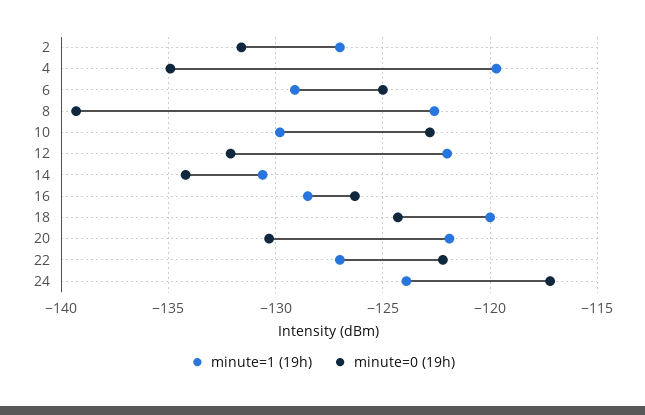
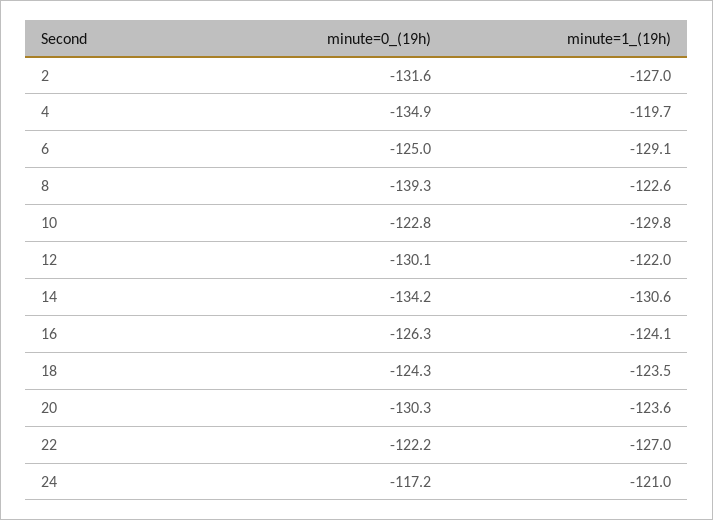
minute=0 (19h), 12: -132 -> -130.1
minute=1 (19h), 16: -128.5 -> -124.1
minute=1 (19h), 18: -120 -> -123.5
minute=1 (19h), 20: -122 -> -123.6
minute=1 (19h), 24: -124 -> -121

